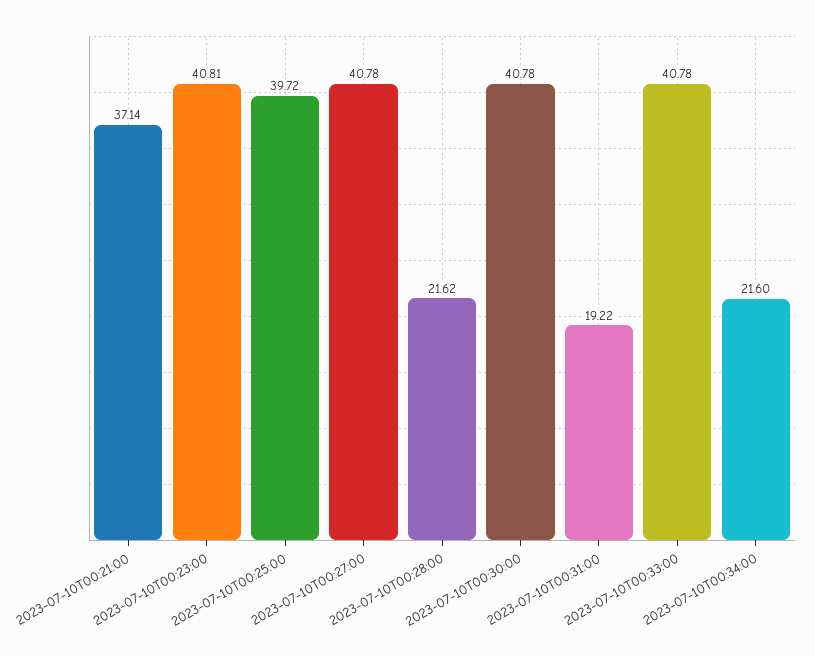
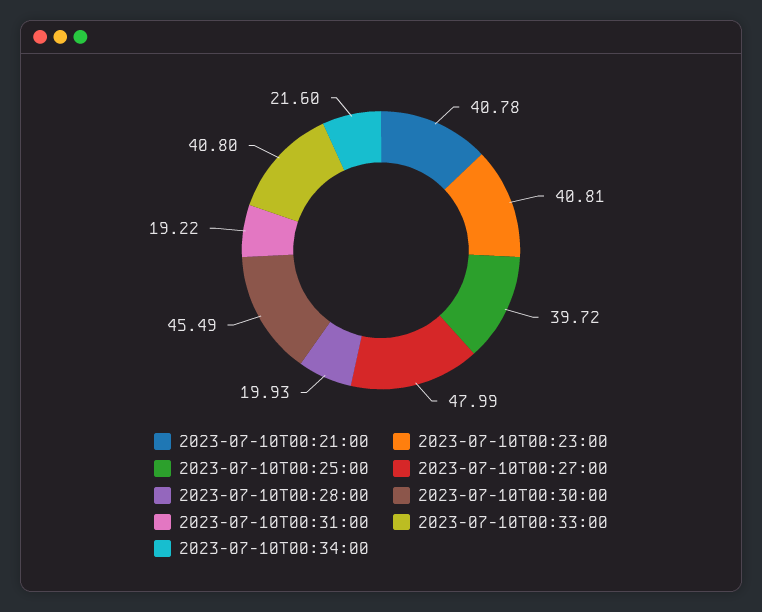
2023-07-10T00:21:00: 37.14 -> 40.78
2023-07-10T00:27:00: 40.78 -> 47.99
2023-07-10T00:28:00: 21.62 -> 19.93
2023-07-10T00:30:00: 40.78 -> 45.49
2023-07-10T00:33:00: 40.78 -> 40.8

